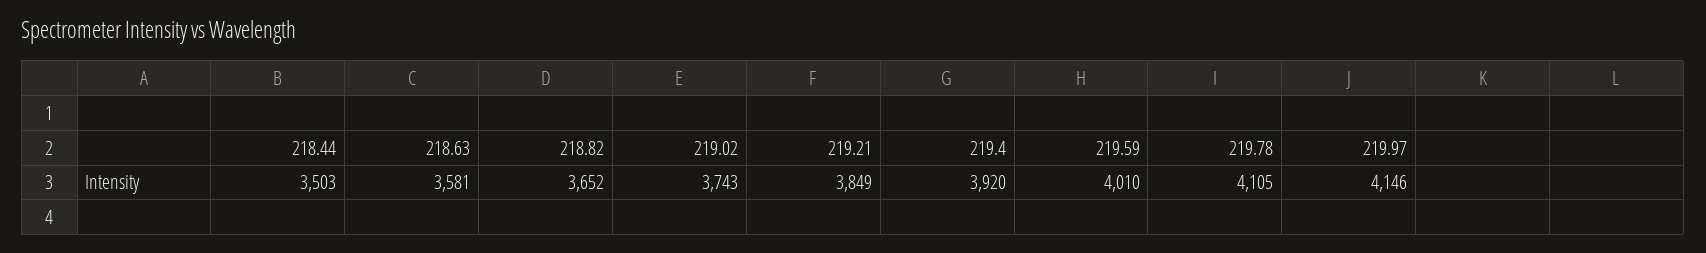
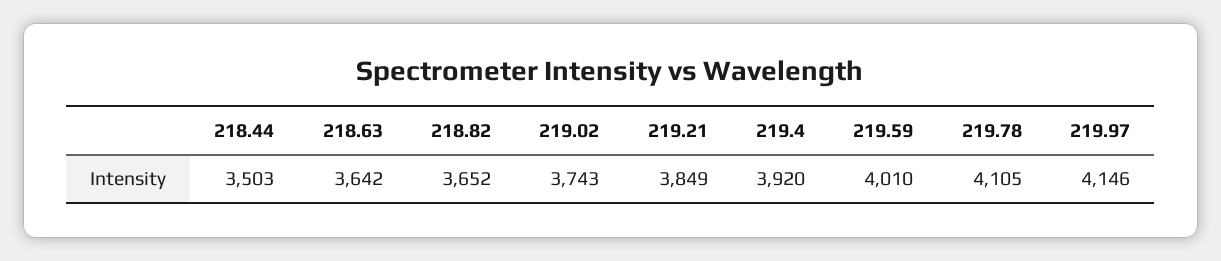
218.63: 3581 -> 3642

